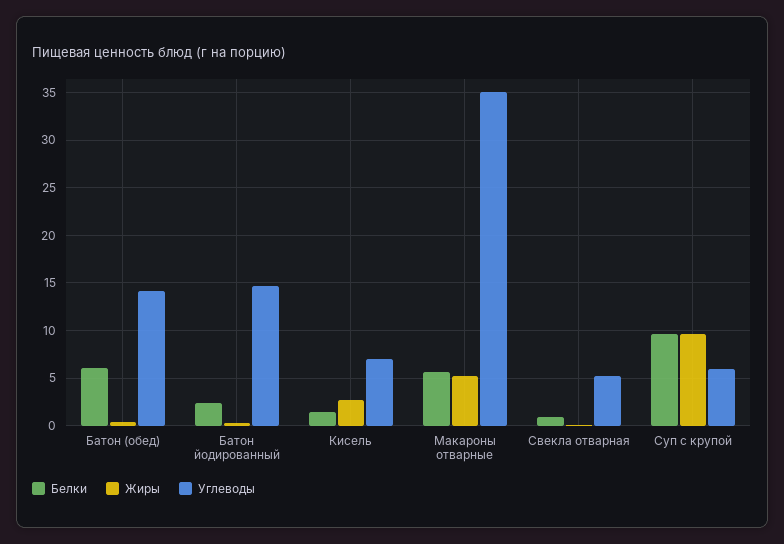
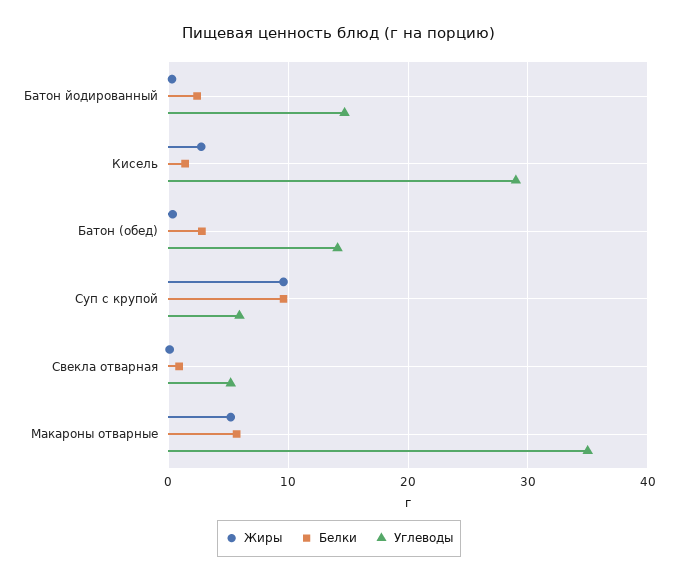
Белки, Батон (обед): 6 -> 3
Углеводы, Кисель: 7 -> 29

